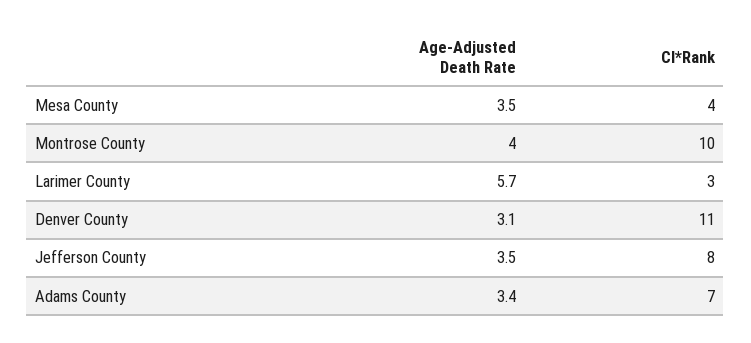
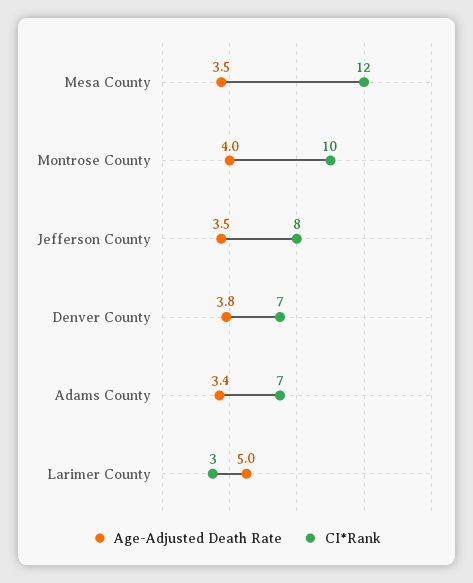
CI*Rank, Mesa County: 4 -> 12
Age-Adjusted Death Rate, Larimer County: 5.7 -> 5
Age-Adjusted Death Rate, Denver County: 3.1 -> 3.8
CI*Rank, Denver County: 11 -> 7

